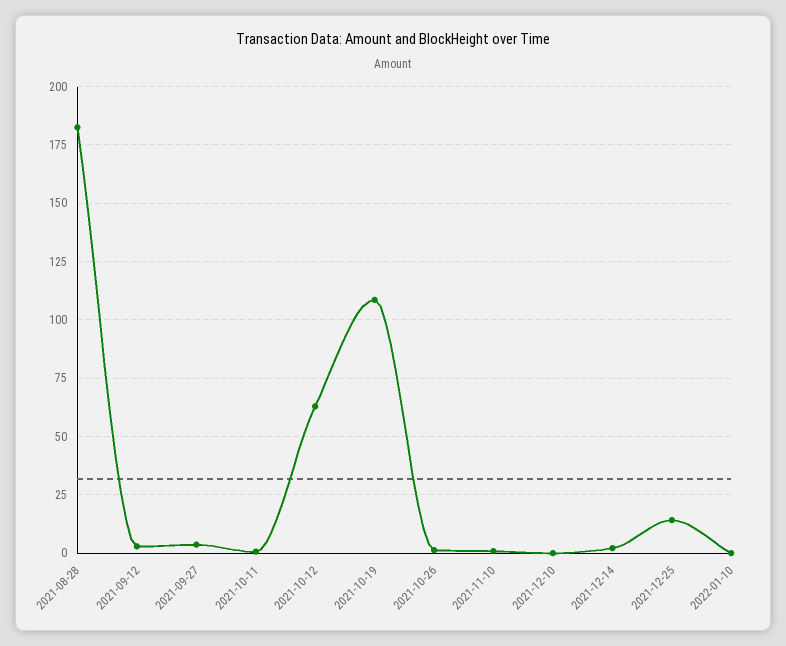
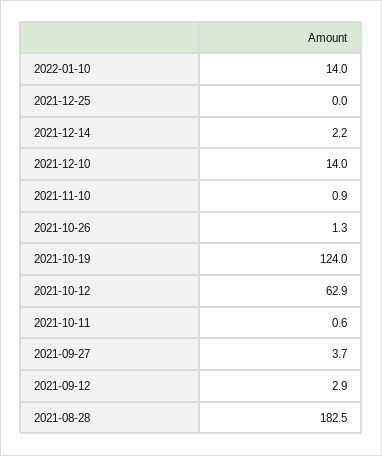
2021-10-19: 110 -> 124
2021-12-10: 0 -> 14
2021-12-25: 15 -> 0
2022-01-10: 0 -> 14

